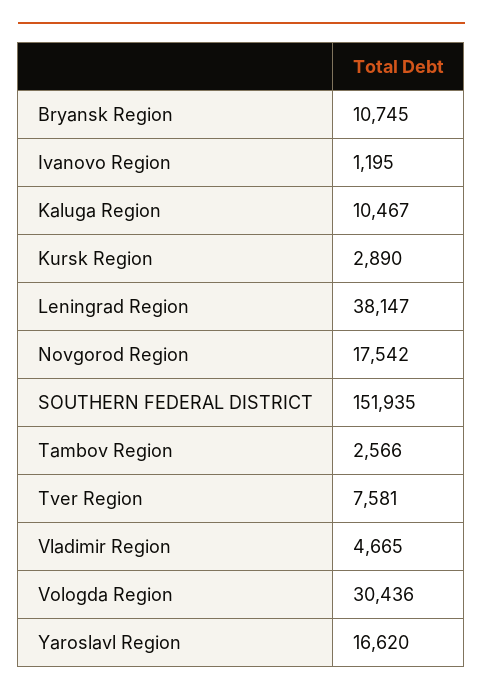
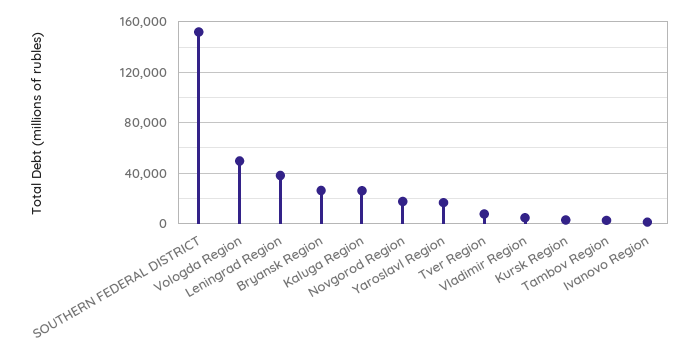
Bryansk Region: 10745 -> 25000
Kaluga Region: 10467 -> 25000
Vologda Region: 30436 -> 50000

